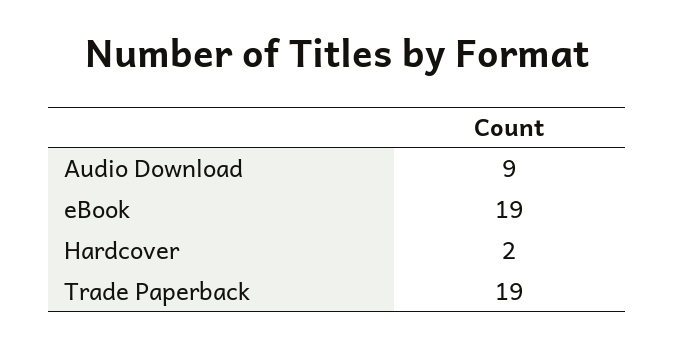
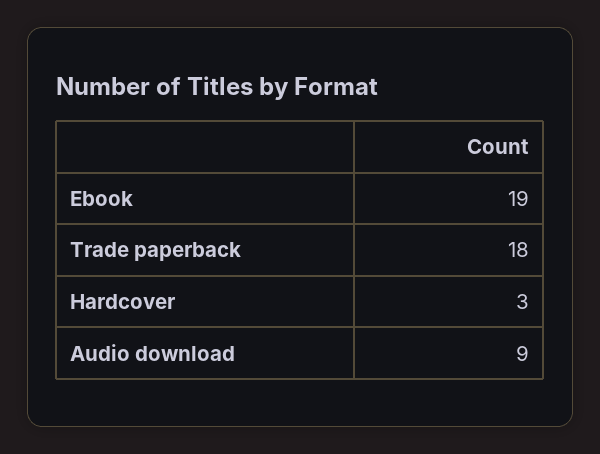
Hardcover: 2 -> 3
Trade Paperback: 19 -> 18

